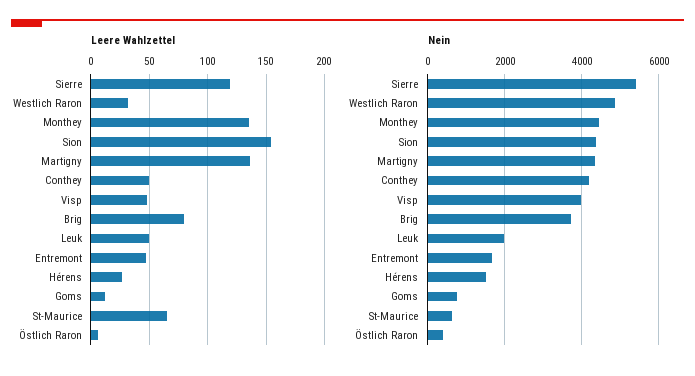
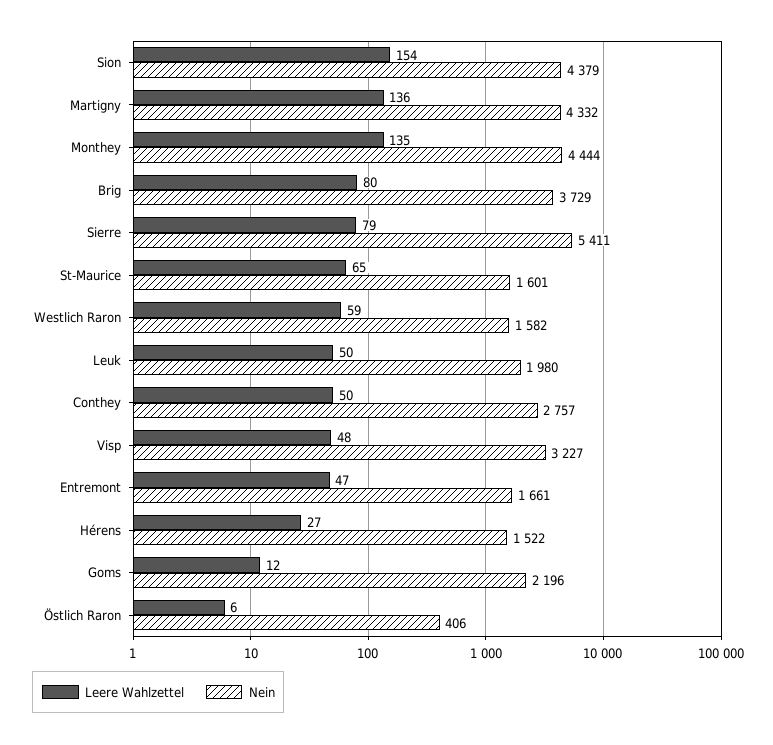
Leere Wahlzettel, Sierre: 120 -> 79
Leere Wahlzettel, Westlich Raron: 30 -> 59
Nein, Westlich Raron: 4800 -> 1582
Nein, Conthey: 4200 -> 2757
Nein, Visp: 4000 -> 3227
Nein, Goms: 800 -> 2196
Nein, St-Maurice: 600 -> 1601

